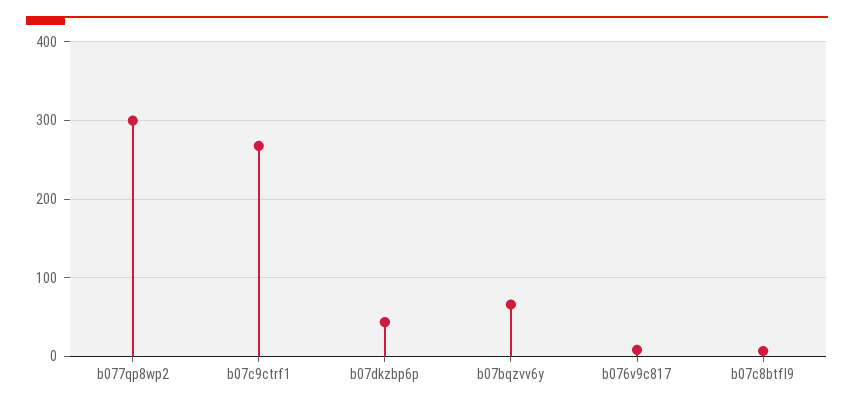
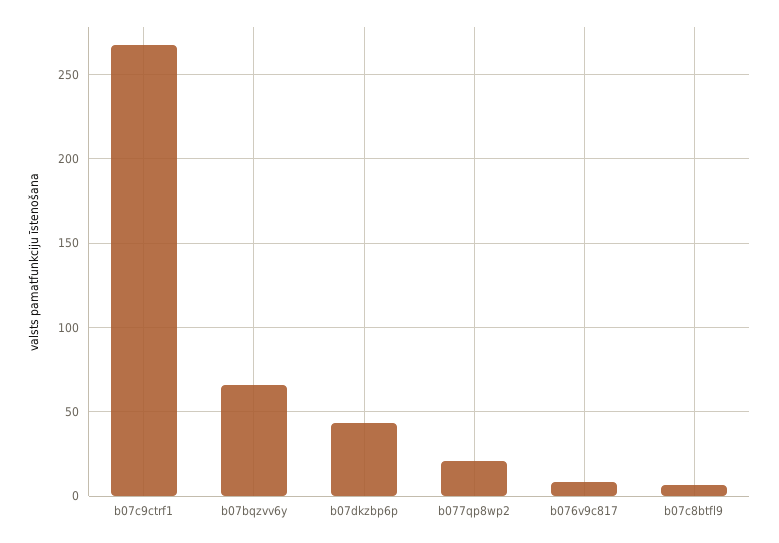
b077qp8wp2: 300 -> 20

